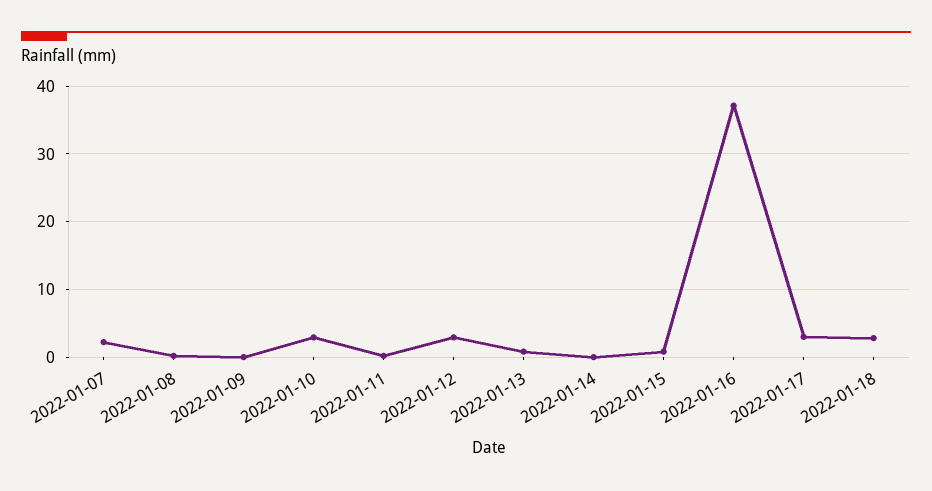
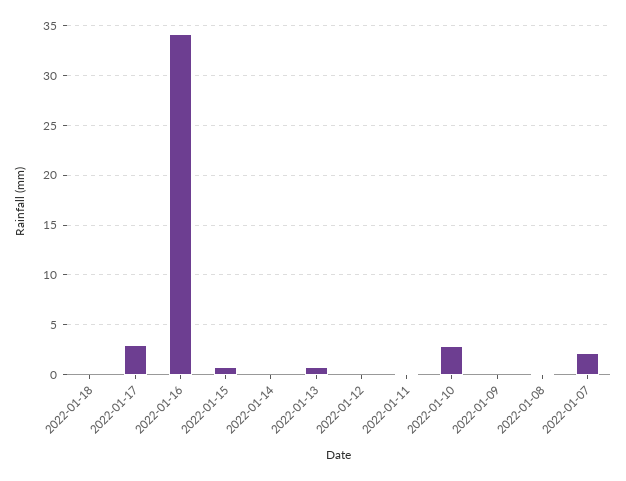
2022-01-12: 3 -> 0
2022-01-16: 37 -> 34
2022-01-18: 3 -> 0

